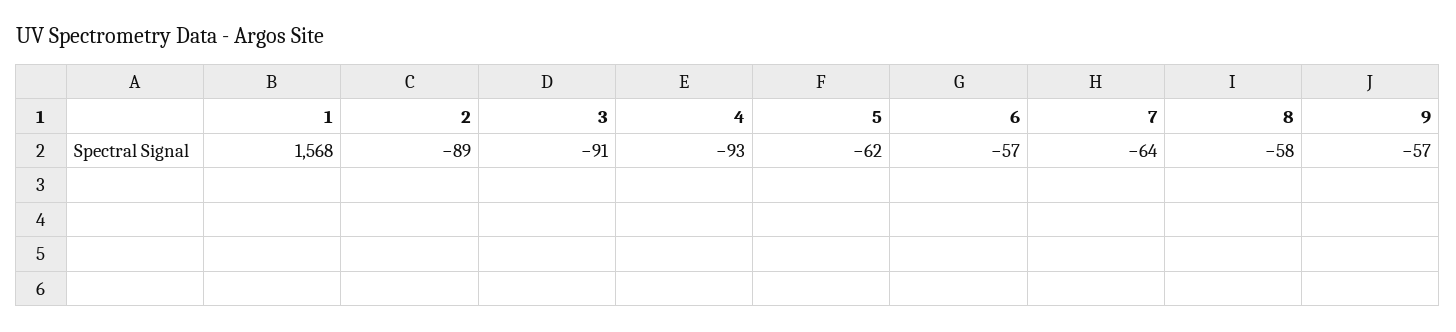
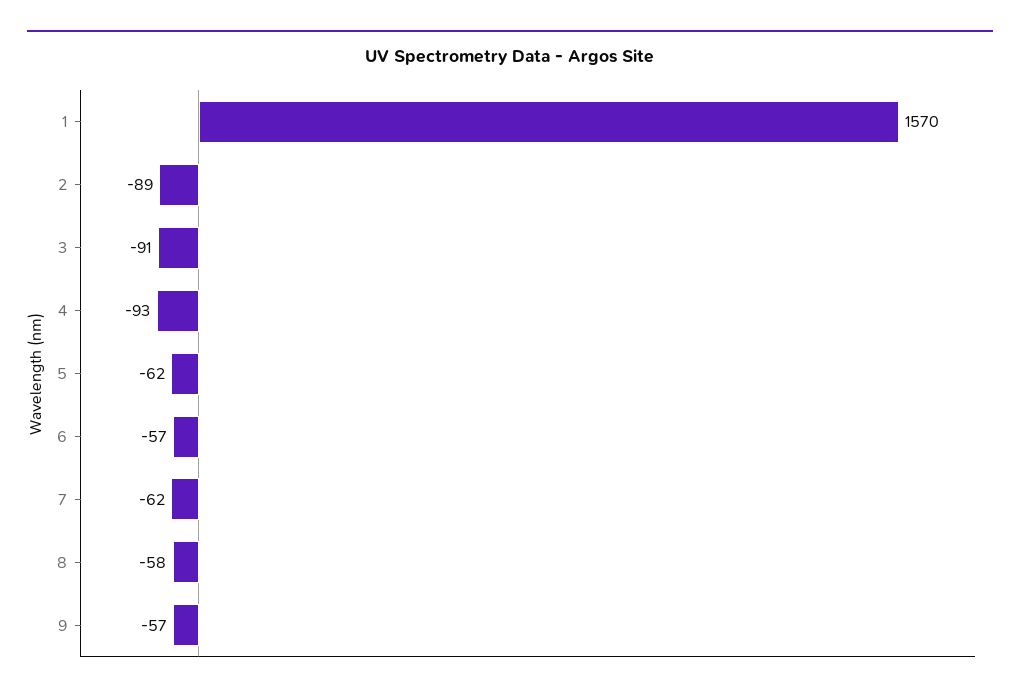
1: 1568 -> 1570
7: -64 -> -62

